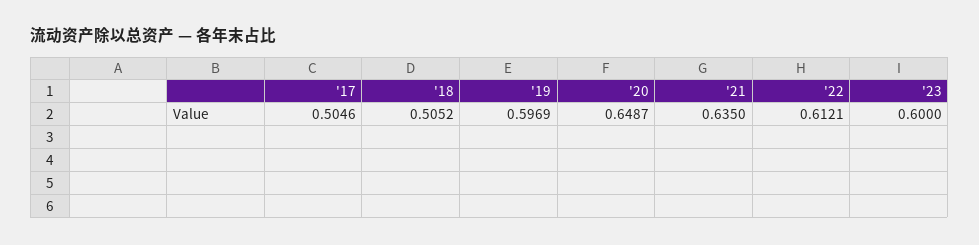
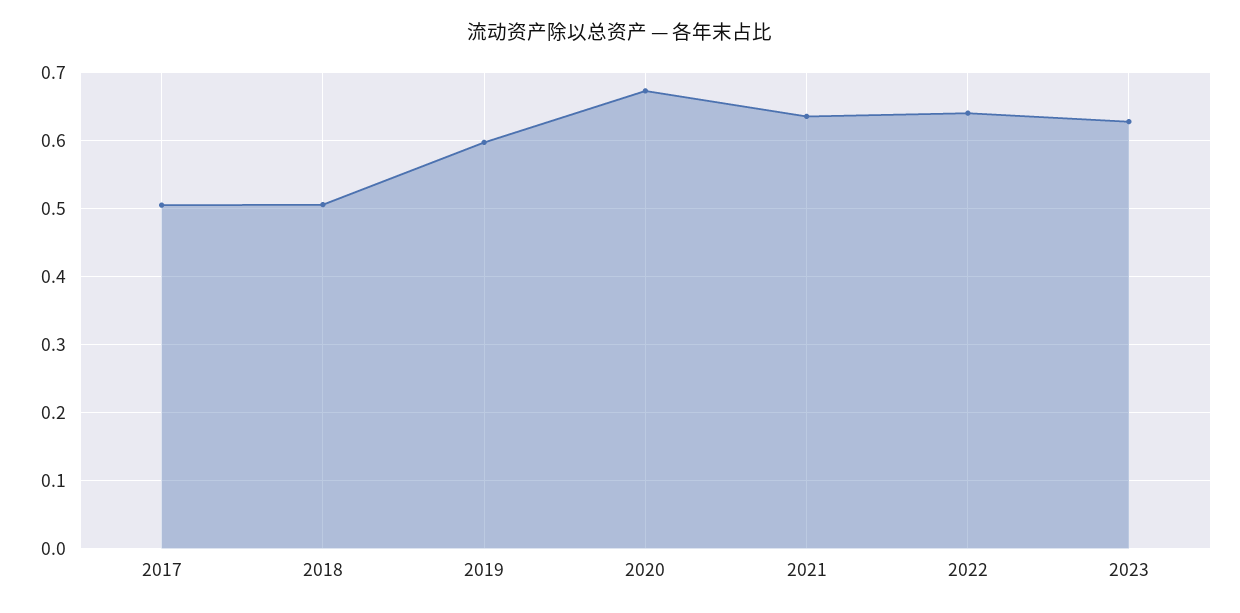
'20: 0.6487 -> 0.67
'22: 0.6121 -> 0.64
'23: 0.6 -> 0.63

